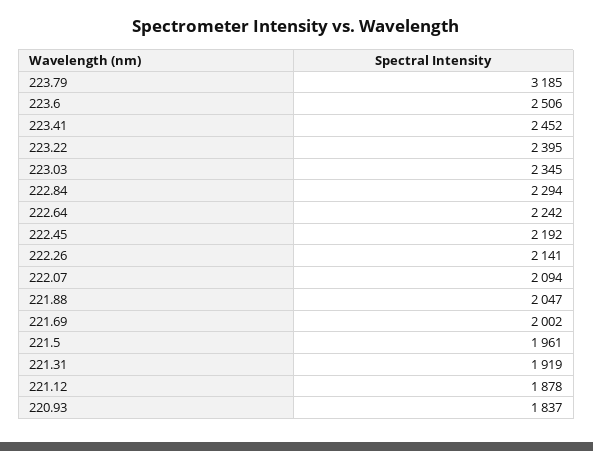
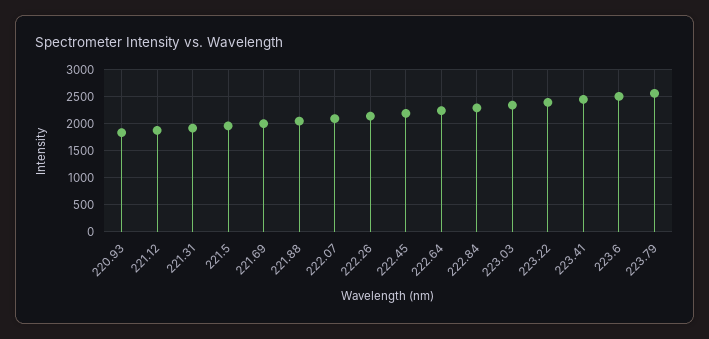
223.79: 3185 -> 2500

